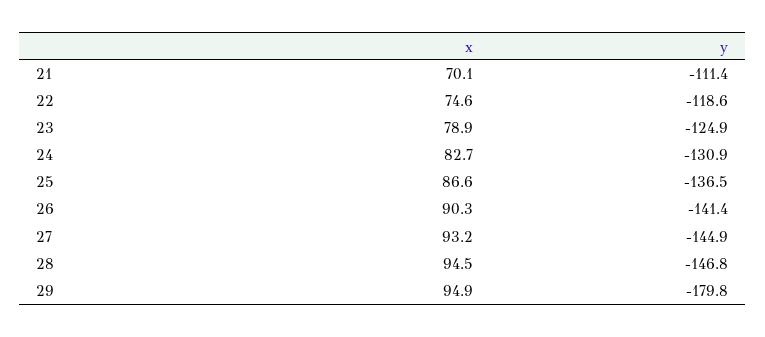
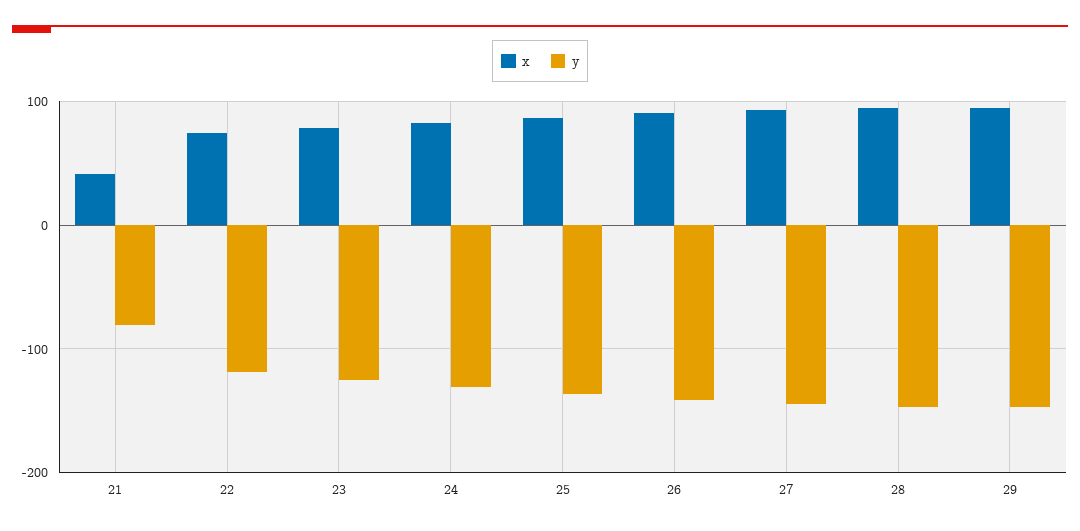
x, 21: 70.1 -> 40
y, 21: -111.4 -> -80
y, 29: -179.8 -> -150

